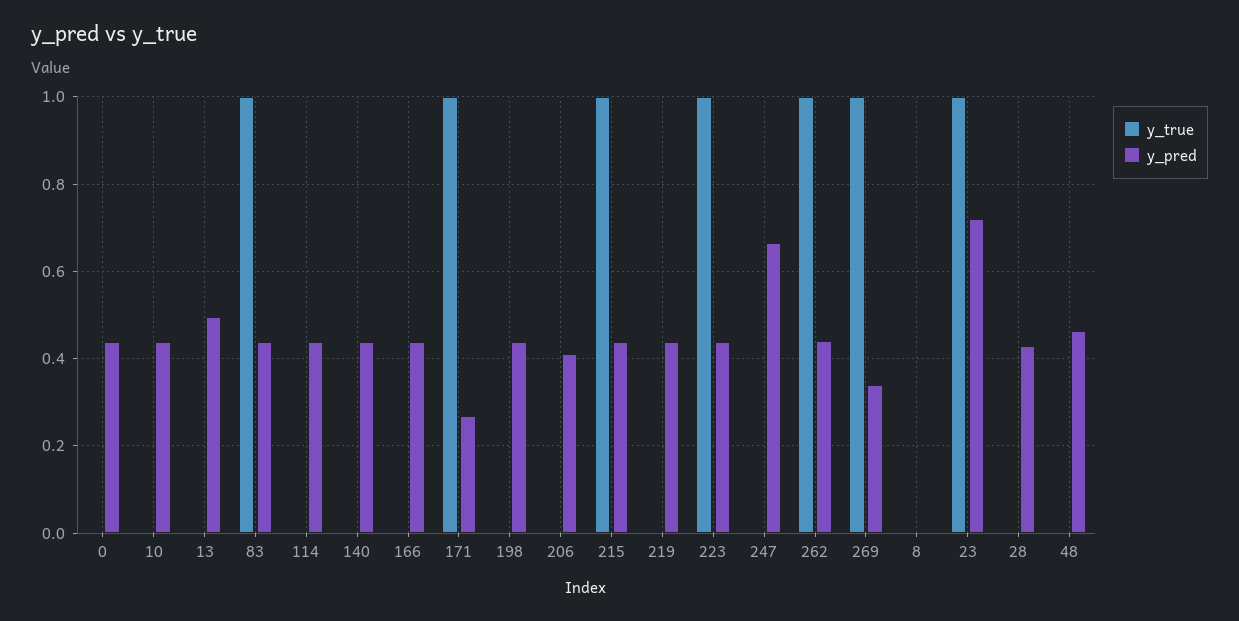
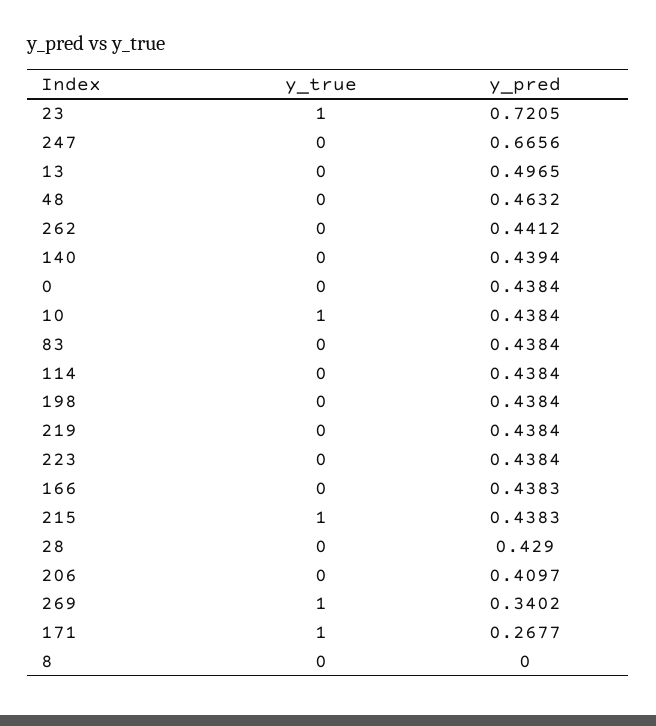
y_true, 10: 0 -> 1
y_true, 83: 1 -> 0
y_true, 223: 1 -> 0
y_true, 262: 1 -> 0

